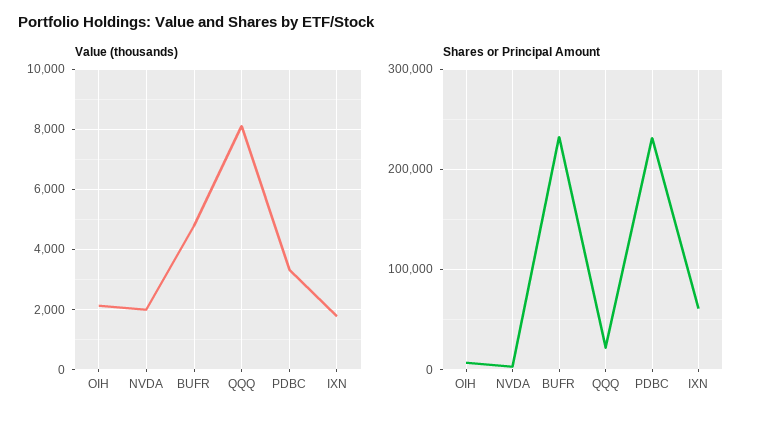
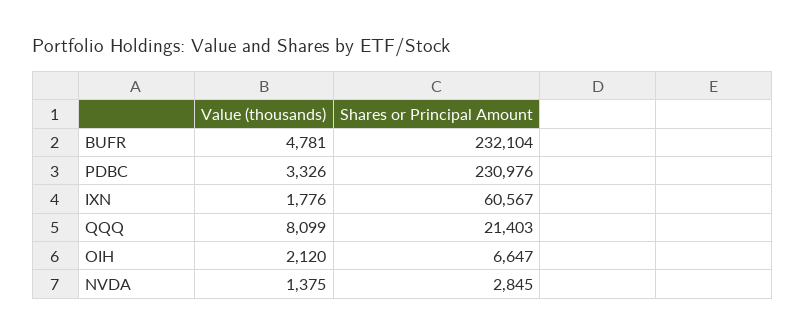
Value (thousands), NVDA: 2000 -> 1375

